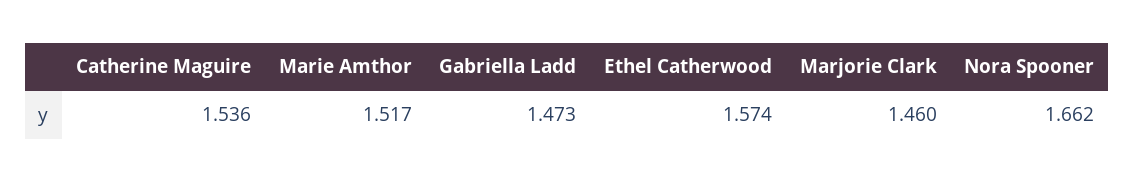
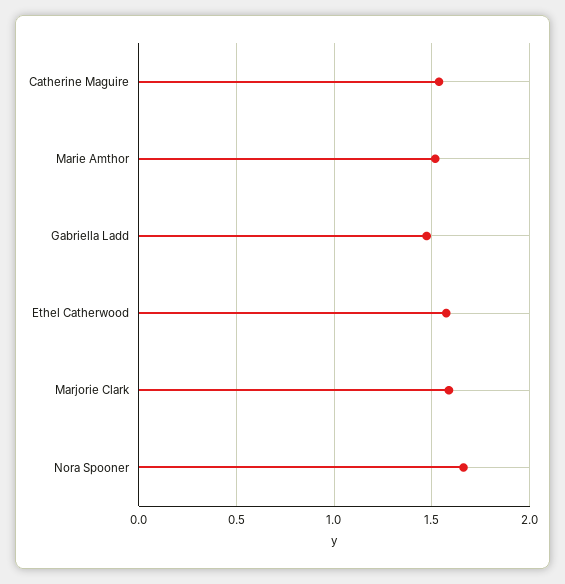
Marjorie Clark: 1.46 -> 1.6

